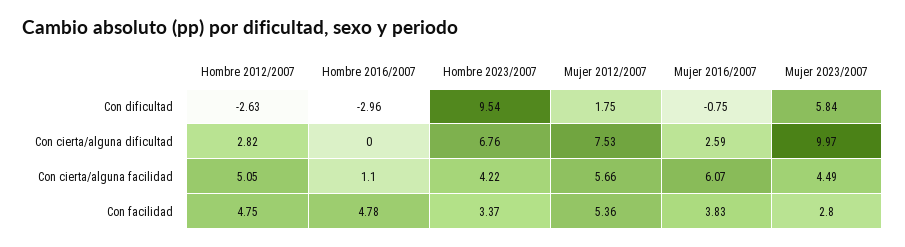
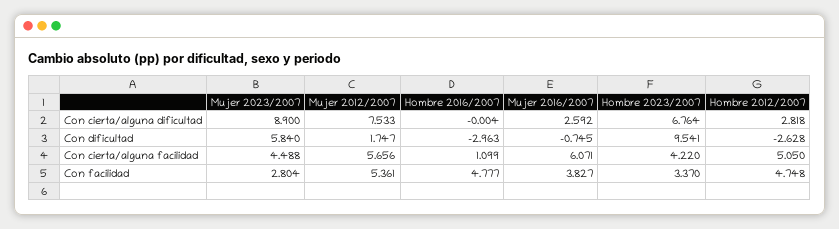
Mujer 2023/2007, Con cierta/alguna dificultad: 9.97 -> 8.9

